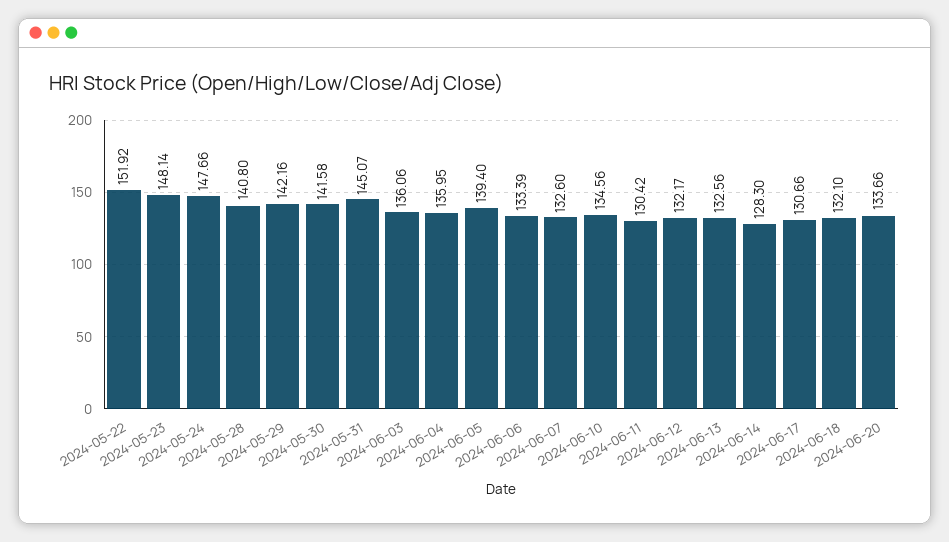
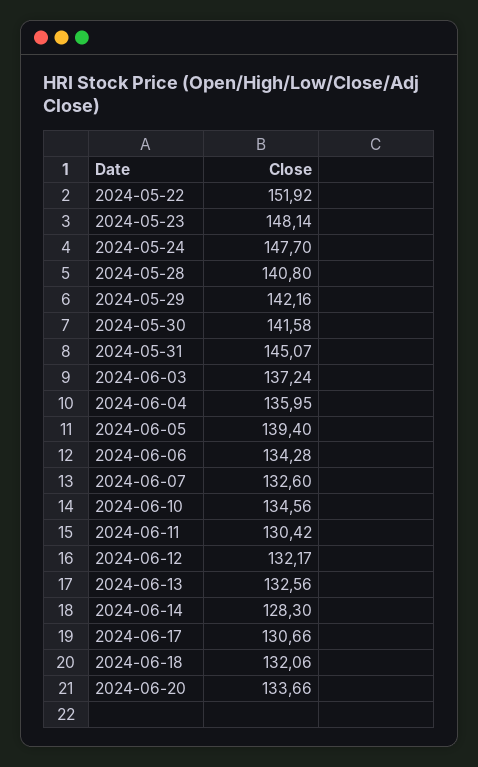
2024-05-24: 147.66 -> 147.7
2024-06-03: 136.06 -> 137.24
2024-06-06: 133.39 -> 134.28
2024-06-18: 132.1 -> 132.06

